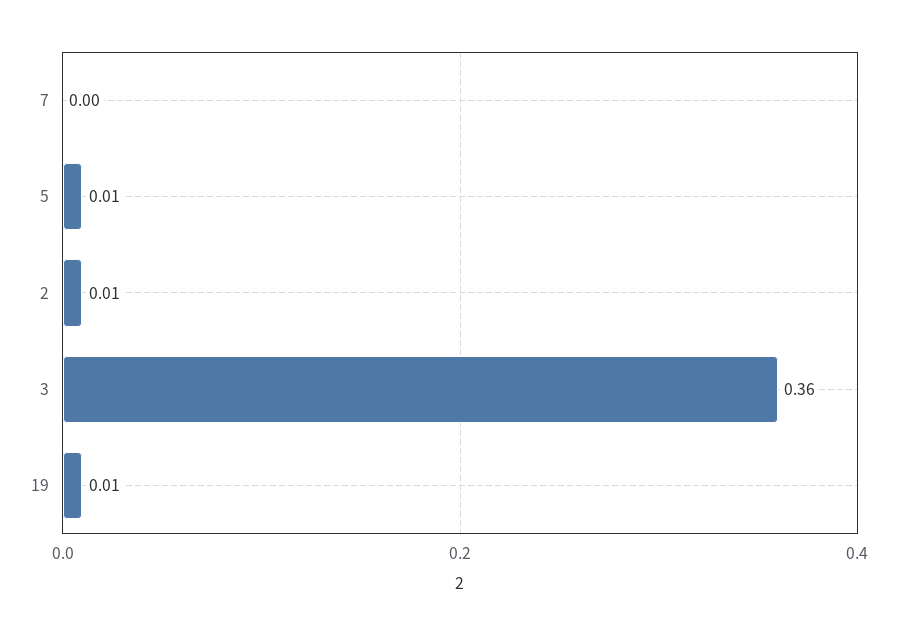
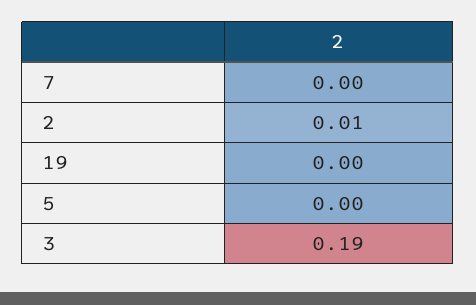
5: 0.01 -> 0
3: 0.36 -> 0.19
19: 0.01 -> 0

